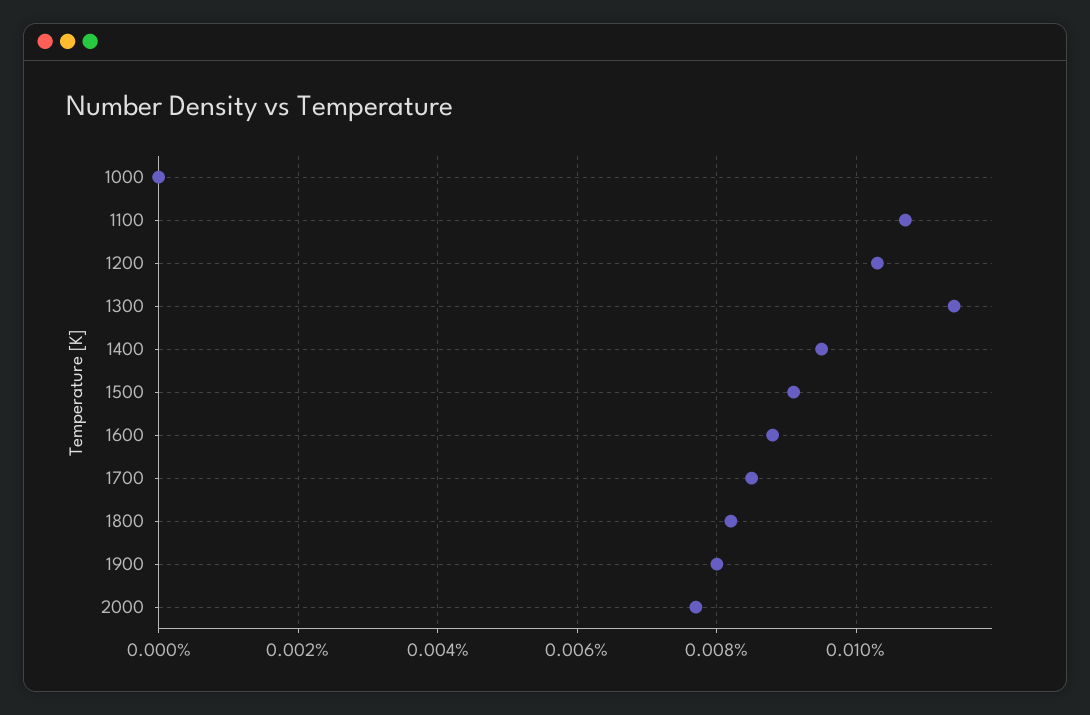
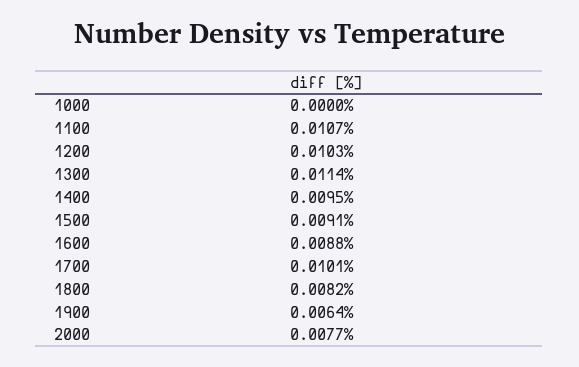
1700: 0.0085 -> 0.0101
1900: 0.008 -> 0.0064

